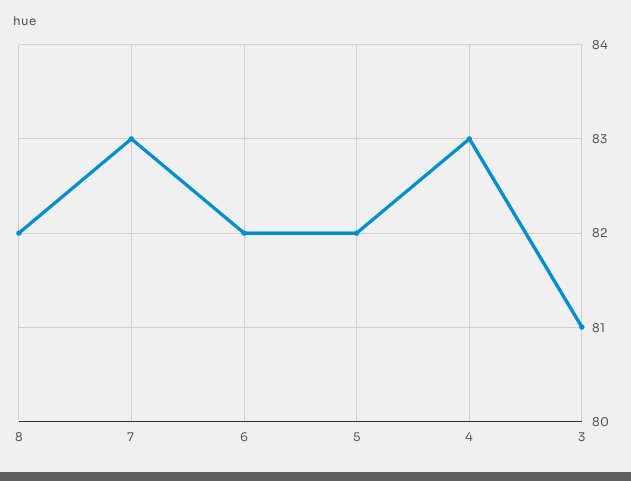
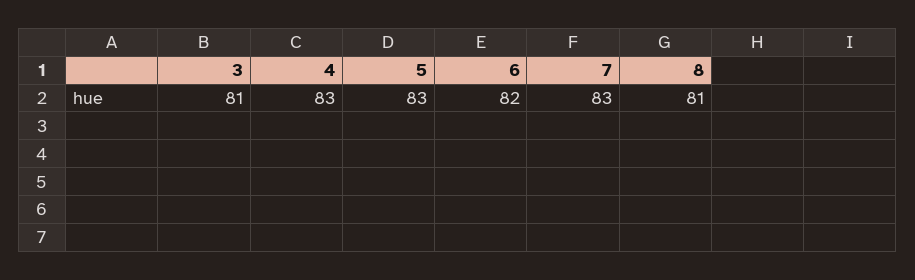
8: 82 -> 81
5: 82 -> 83

